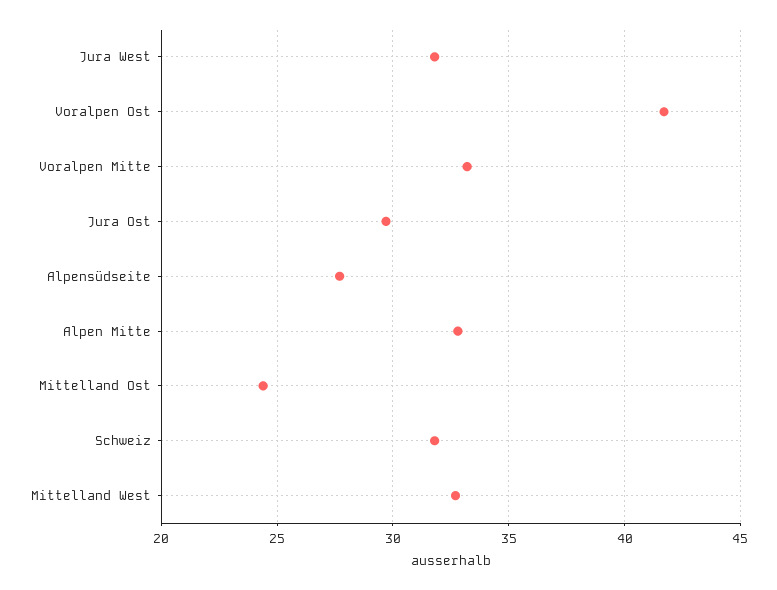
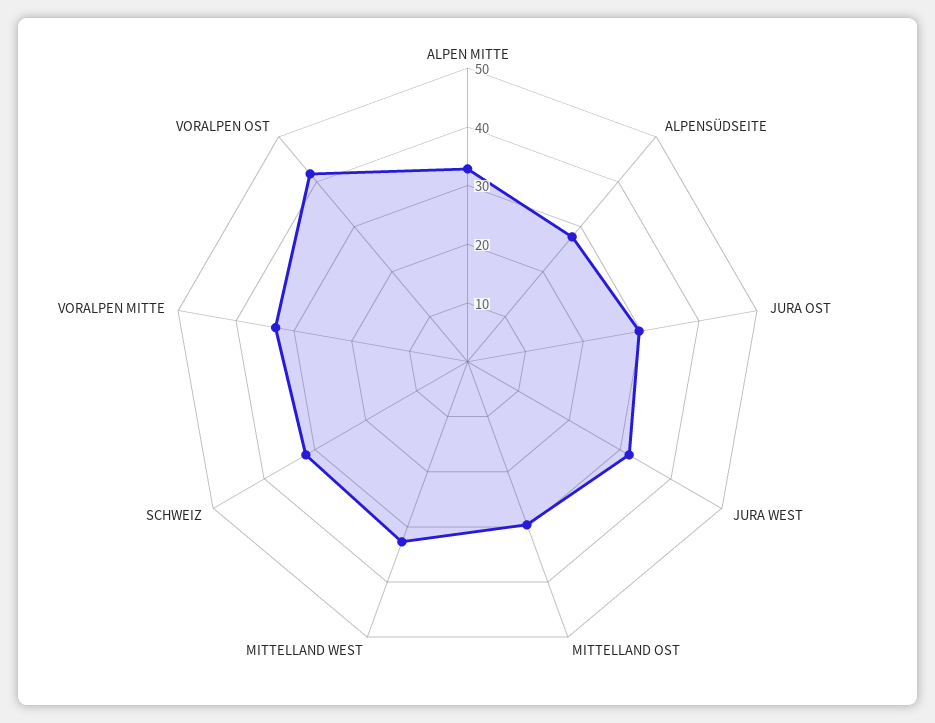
Mittelland Ost: 24.5 -> 30

